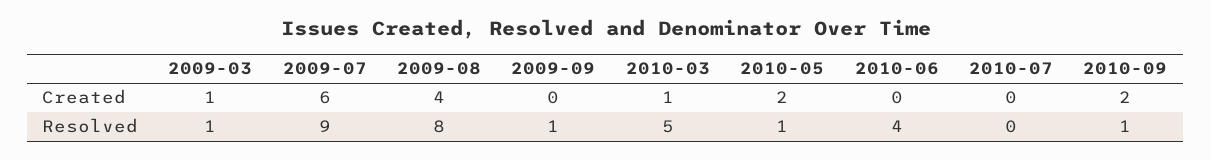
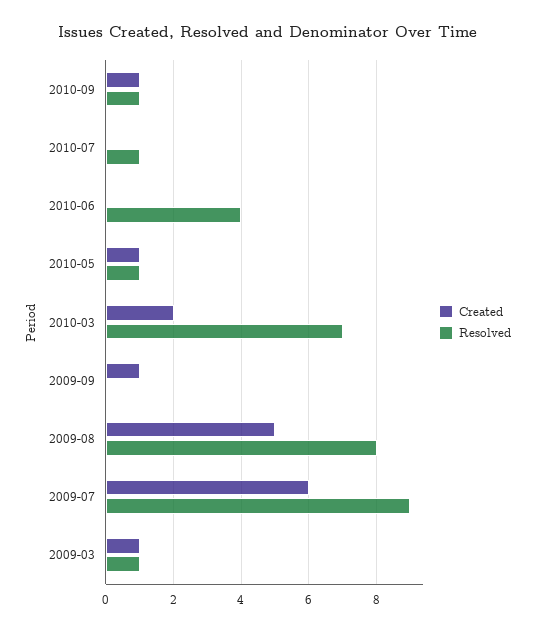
Created, 2009-08: 4 -> 5
Created, 2009-09: 0 -> 1
Created, 2010-03: 1 -> 2
Created, 2010-05: 2 -> 1
Created, 2010-09: 2 -> 1
Resolved, 2009-09: 1 -> 0
Resolved, 2010-03: 5 -> 7
Resolved, 2010-07: 0 -> 1

